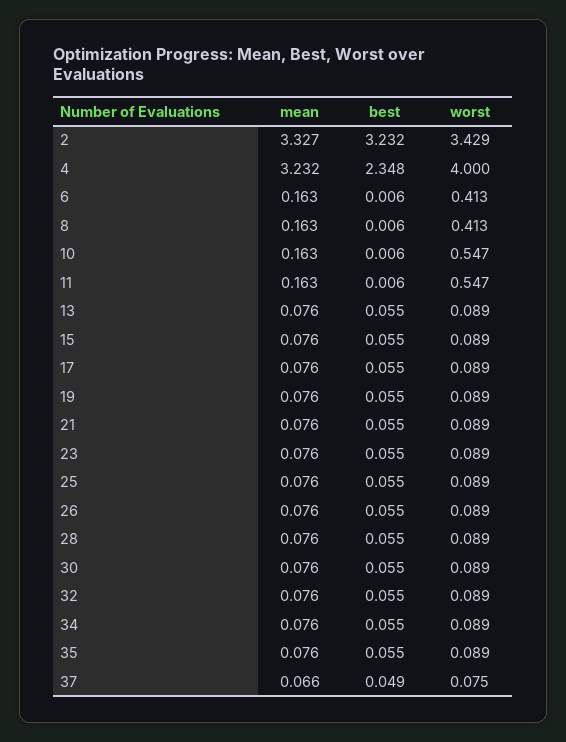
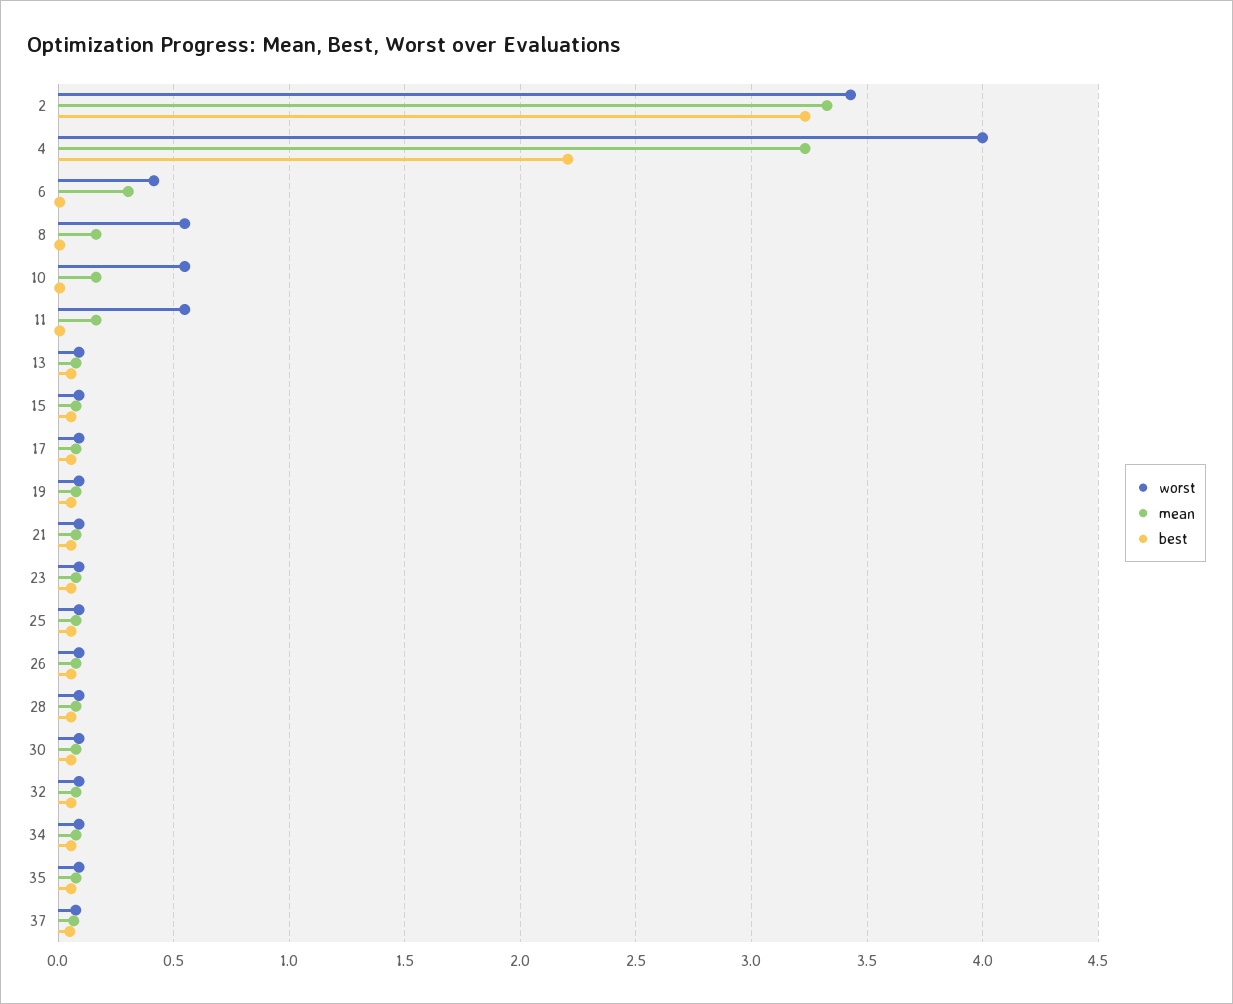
best, 4: 2.348 -> 2.2
mean, 6: 0.163 -> 0.3
worst, 8: 0.413 -> 0.55

